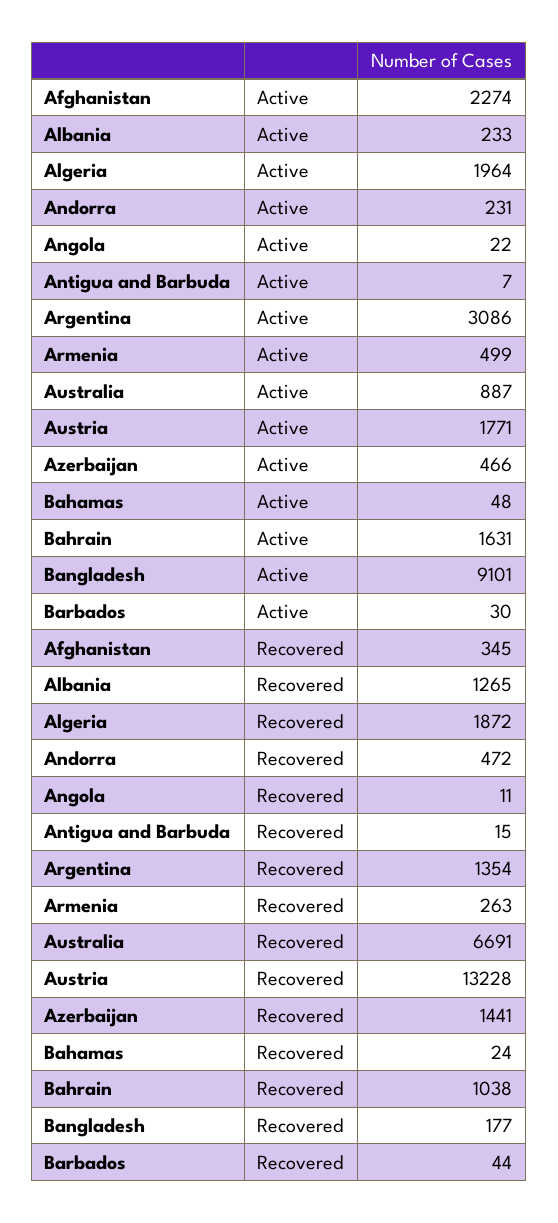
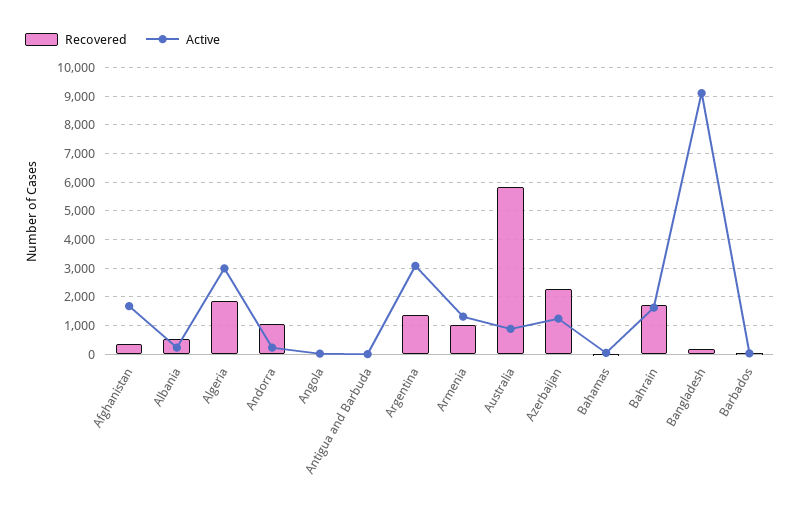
Active, Afghanistan: 2274 -> 1750
Active, Algeria: 1964 -> 3000
Active, Armenia: 499 -> 1250
Active, Austria: 1771 -> none
Active, Azerbaijan: 466 -> 1250
Recovered, Albania: 1265 -> 500
Recovered, Andorra: 472 -> 1000
Recovered, Armenia: 263 -> 1000
Recovered, Australia: 6691 -> 5750
Recovered, Austria: 13228 -> none
Recovered, Azerbaijan: 1441 -> 2250
Recovered, Bahrain: 1038 -> 1750

